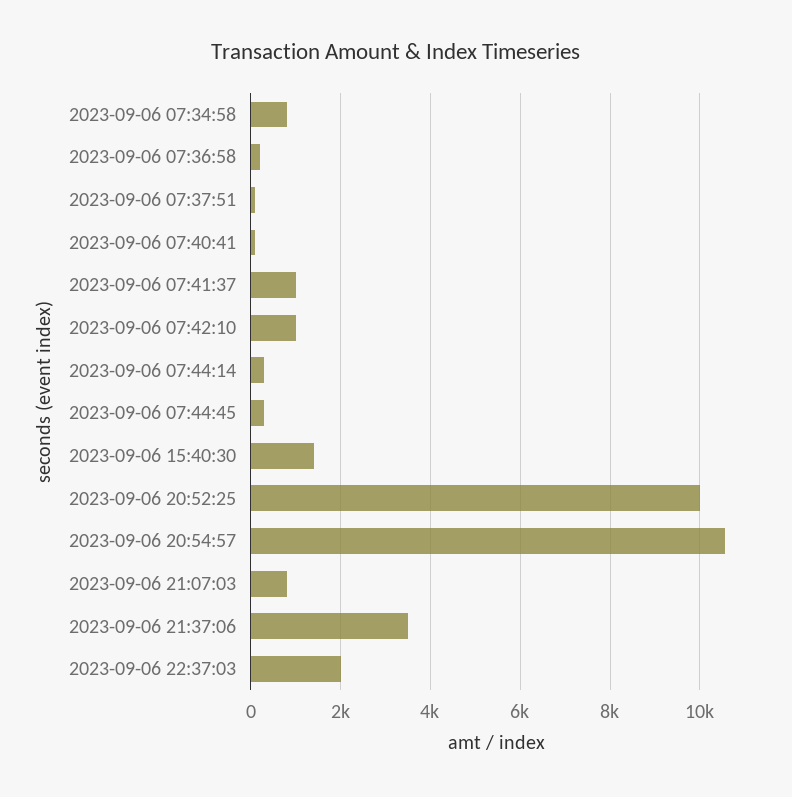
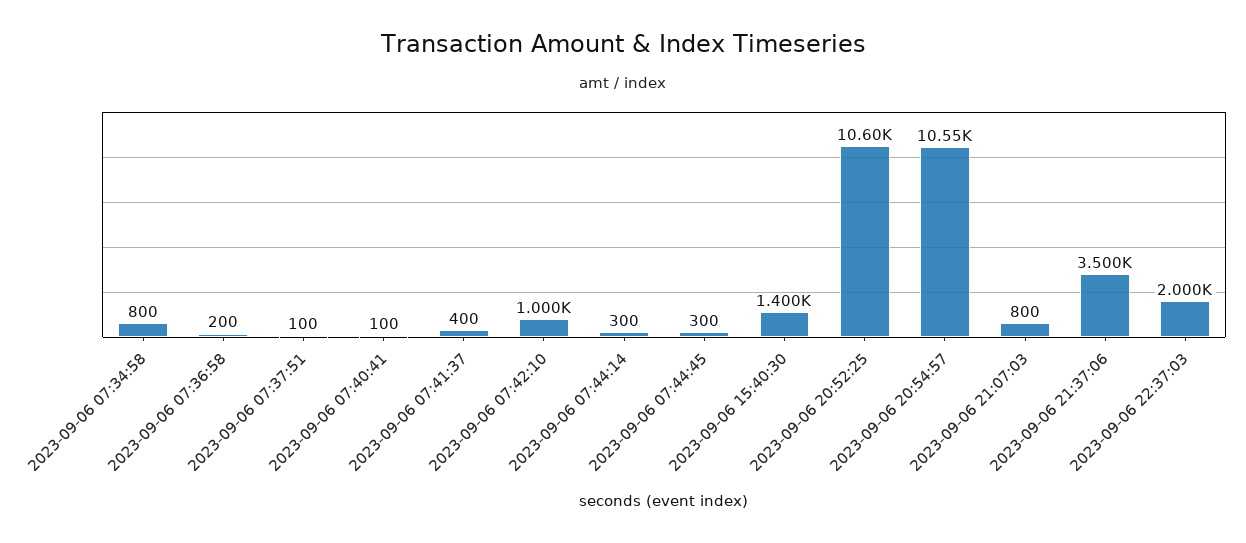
2023-09-06 07:41:37: 1000 -> 400
2023-09-06 20:52:25: 10000 -> 10600

